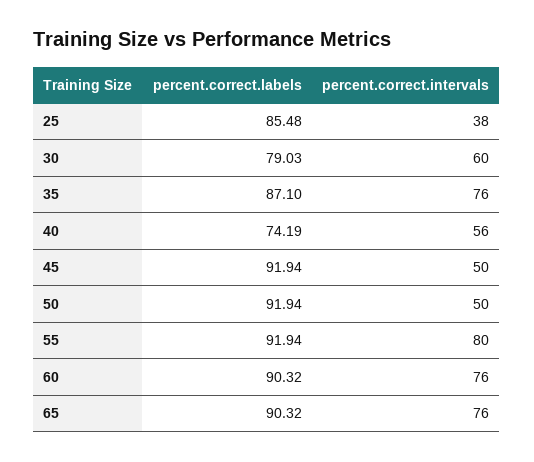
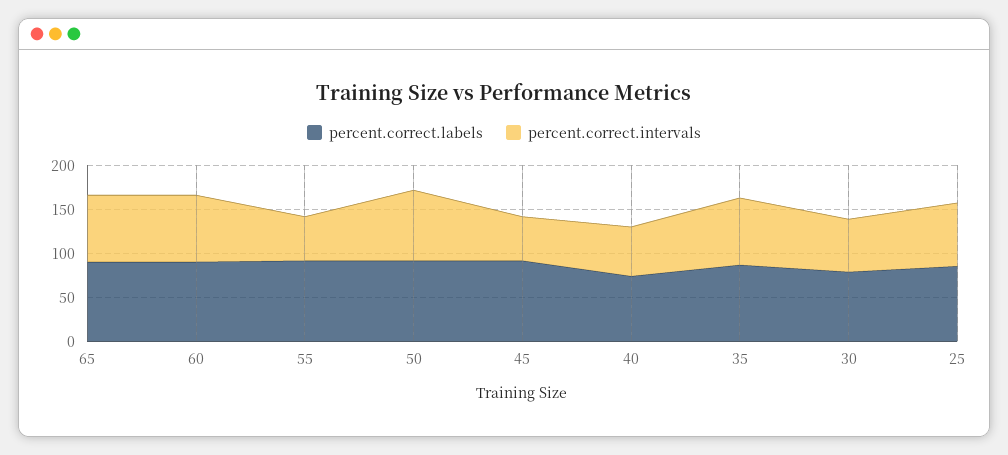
percent.correct.intervals, 25: 38 -> 70
percent.correct.intervals, 50: 50 -> 80
percent.correct.intervals, 55: 80 -> 50

